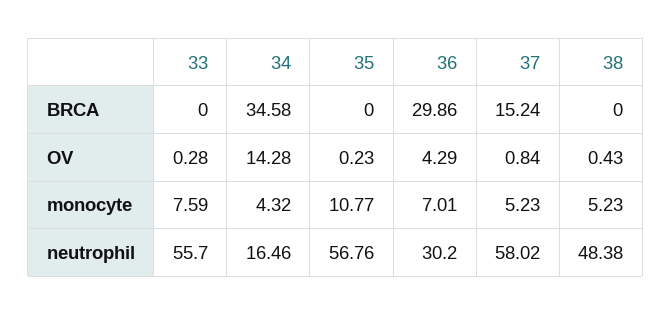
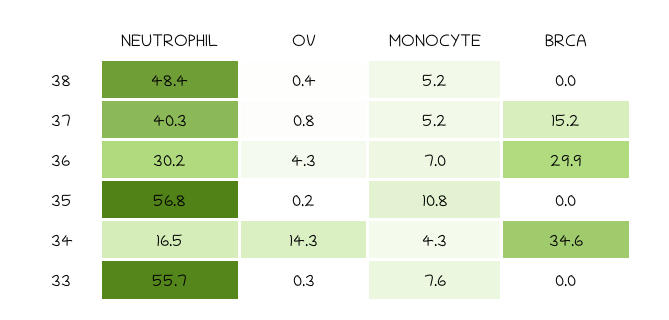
37, neutrophil: 58.02 -> 40.3

